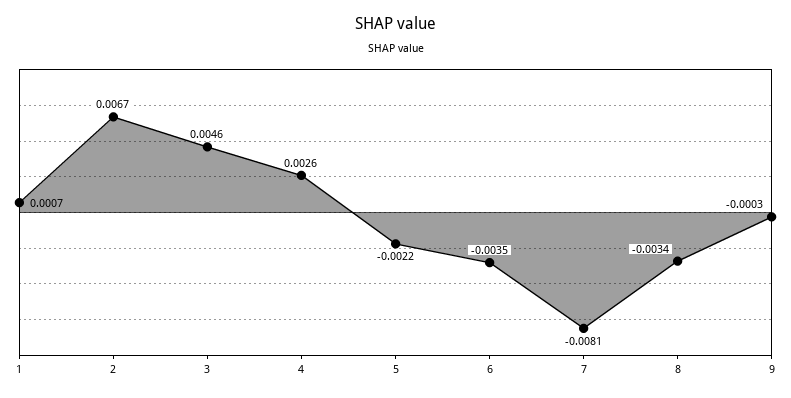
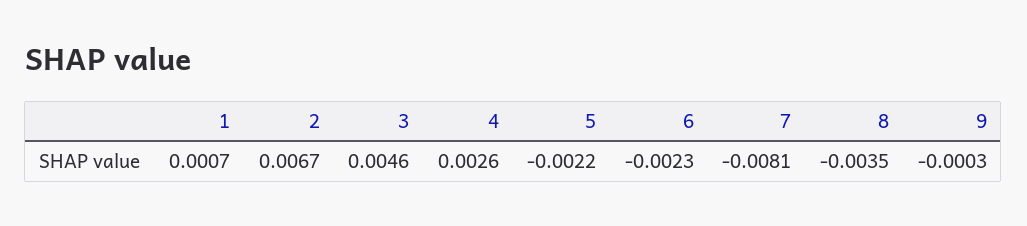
6: -0.0035 -> -0.0023
8: -0.0034 -> -0.0035

